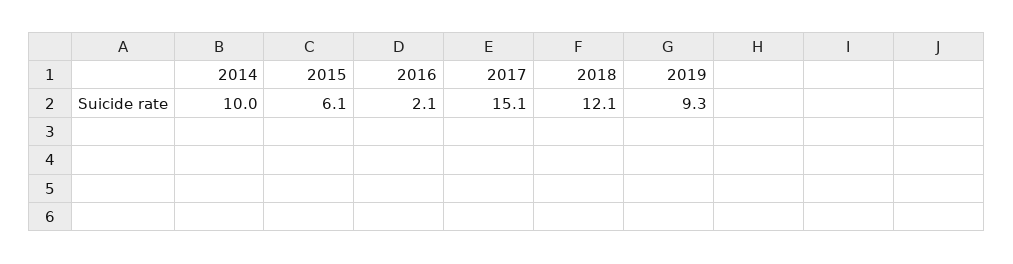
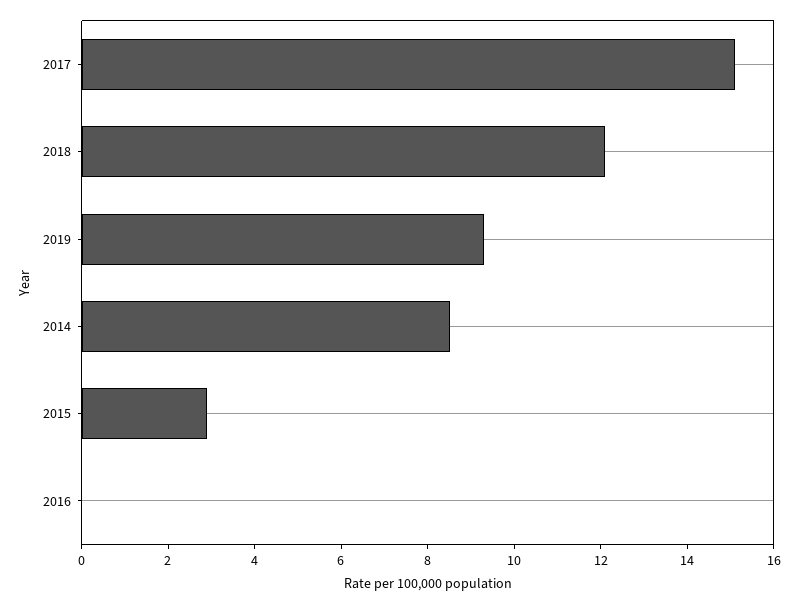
2014: 10 -> 8.5
2015: 6.1 -> 3
2016: 2.1 -> 0

